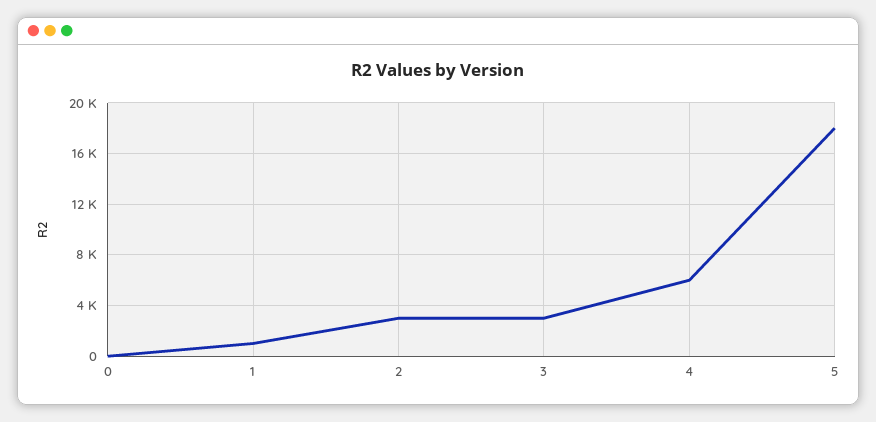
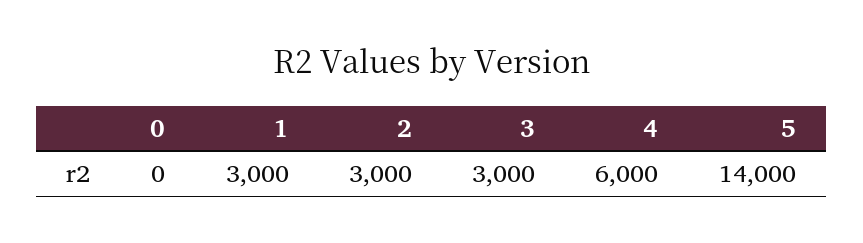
1: 1000 -> 3000
5: 18000 -> 14000

